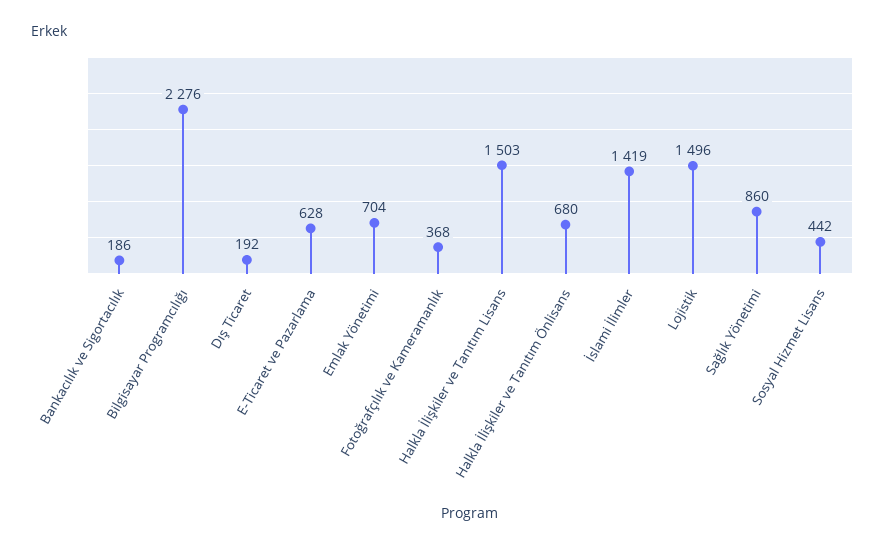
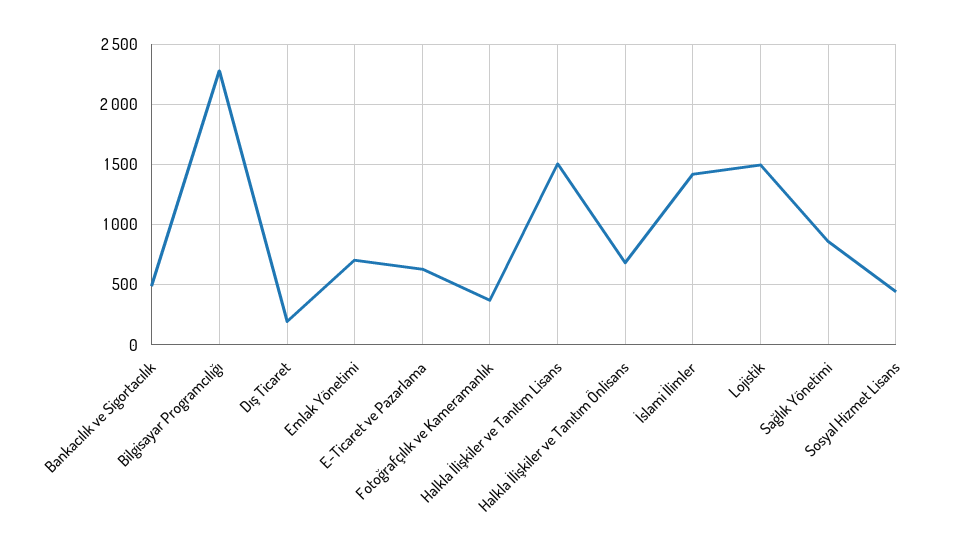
Bankacılık ve Sigortacılık: 186 -> 500

